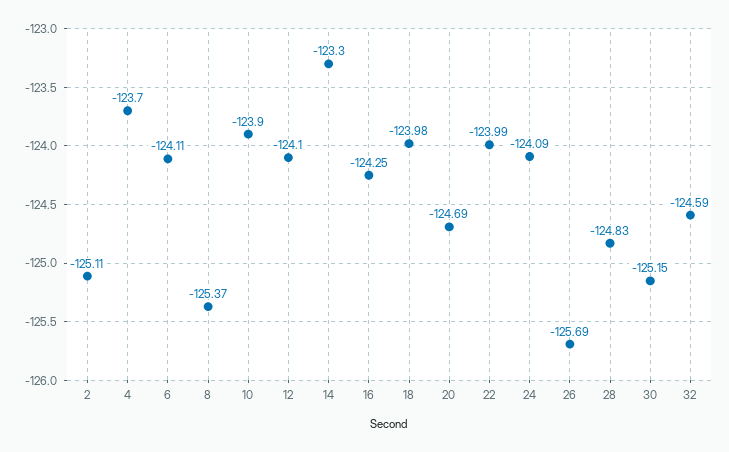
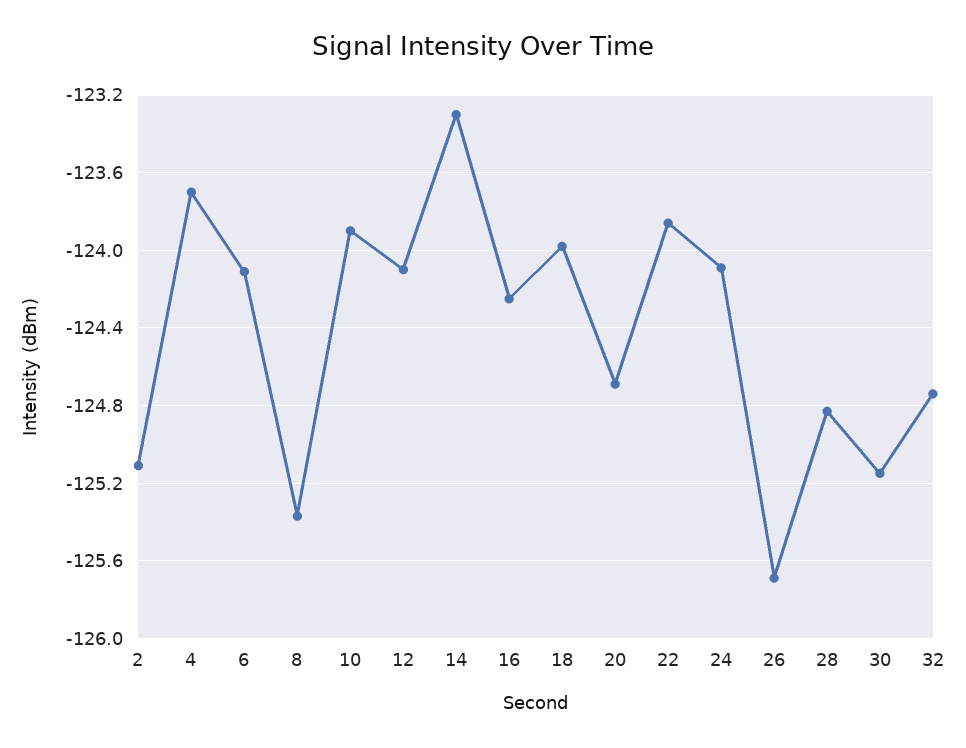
22: -123.99 -> -123.85
32: -124.59 -> -124.75

